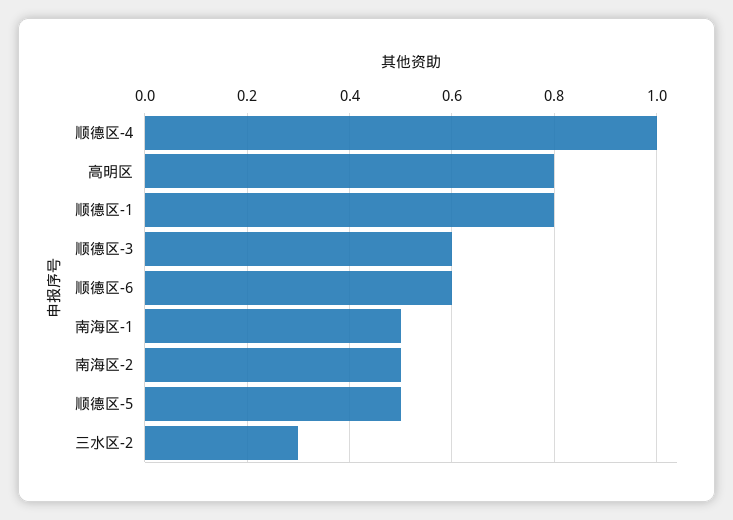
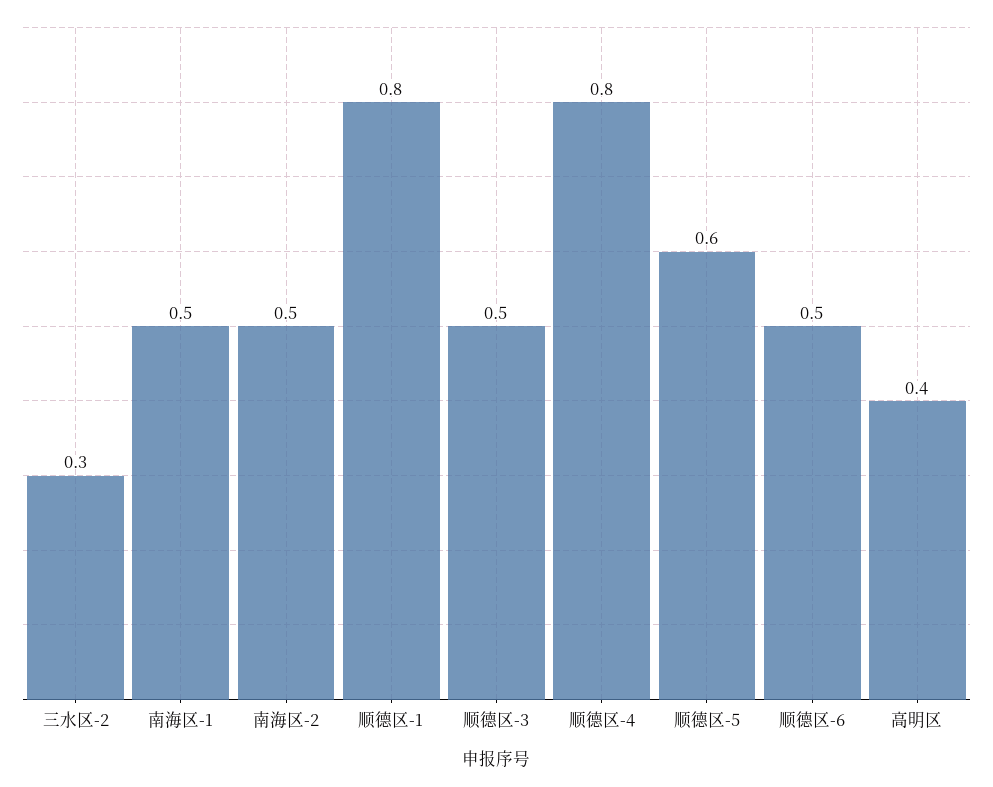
顺德区-4: 1 -> 0.8
高明区: 0.8 -> 0.4
顺德区-3: 0.6 -> 0.5
顺德区-6: 0.6 -> 0.5
顺德区-5: 0.5 -> 0.6

